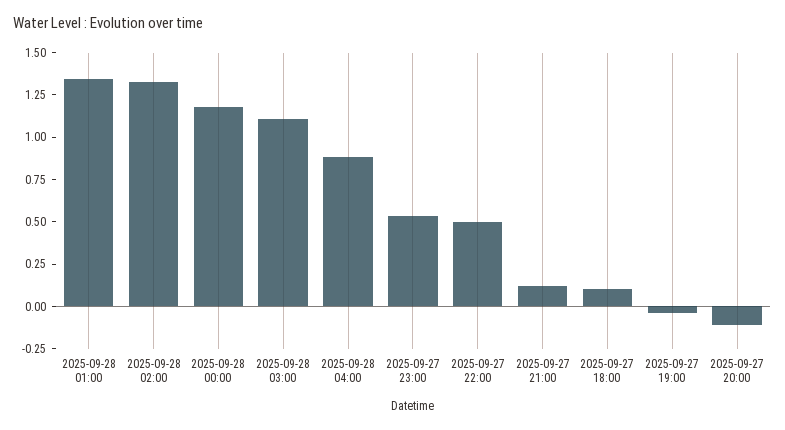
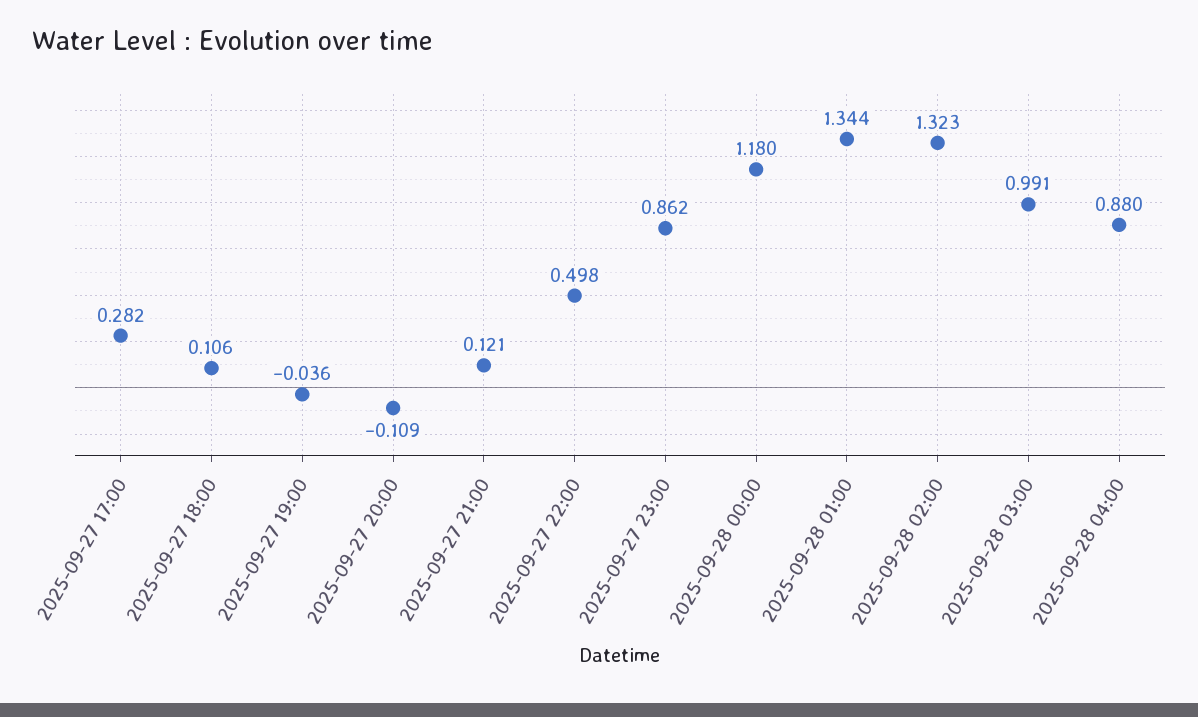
2025-09-28 03:00: 1.1 -> 0.991
2025-09-27 23:00: 0.55 -> 0.862
2025-09-27 17:00: none -> 0.282

